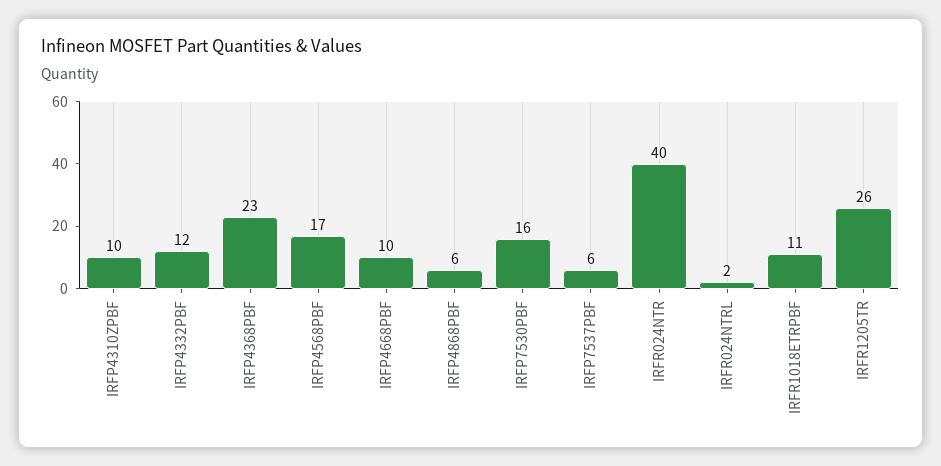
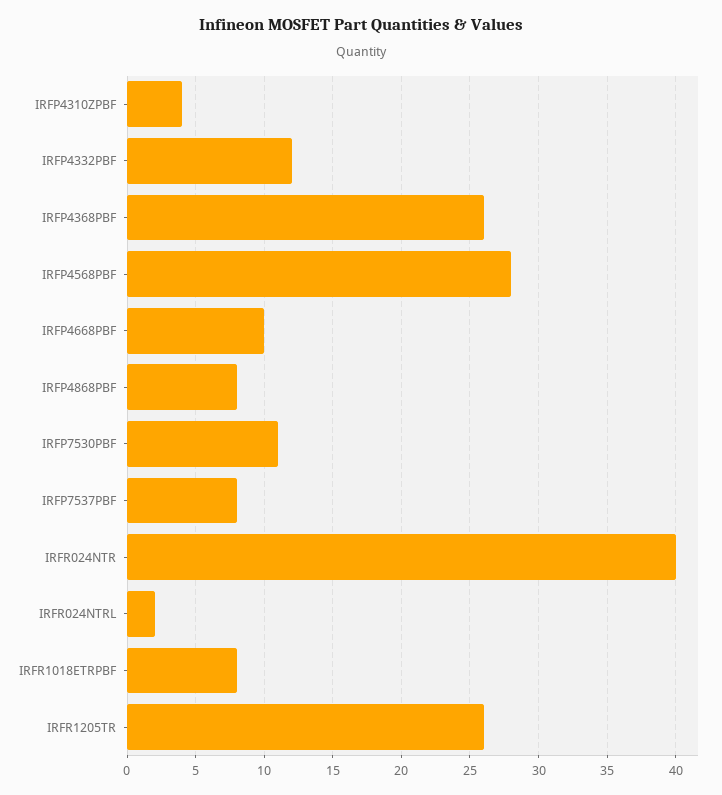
IRFP4310ZPBF: 10 -> 4
IRFP4368PBF: 23 -> 26
IRFP4568PBF: 17 -> 28
IRFP4868PBF: 6 -> 8
IRFP7530PBF: 16 -> 11
IRFP7537PBF: 6 -> 8
IRFR1018ETRPBF: 11 -> 8

